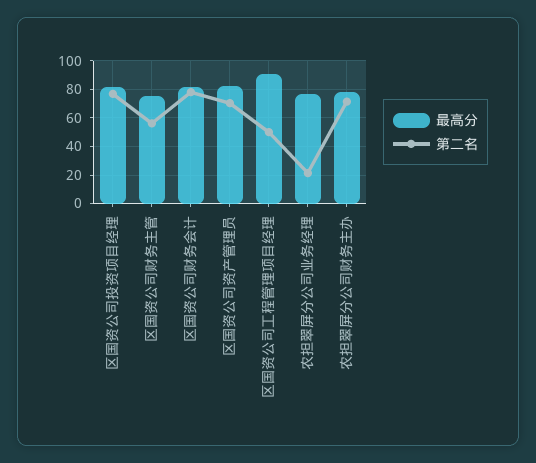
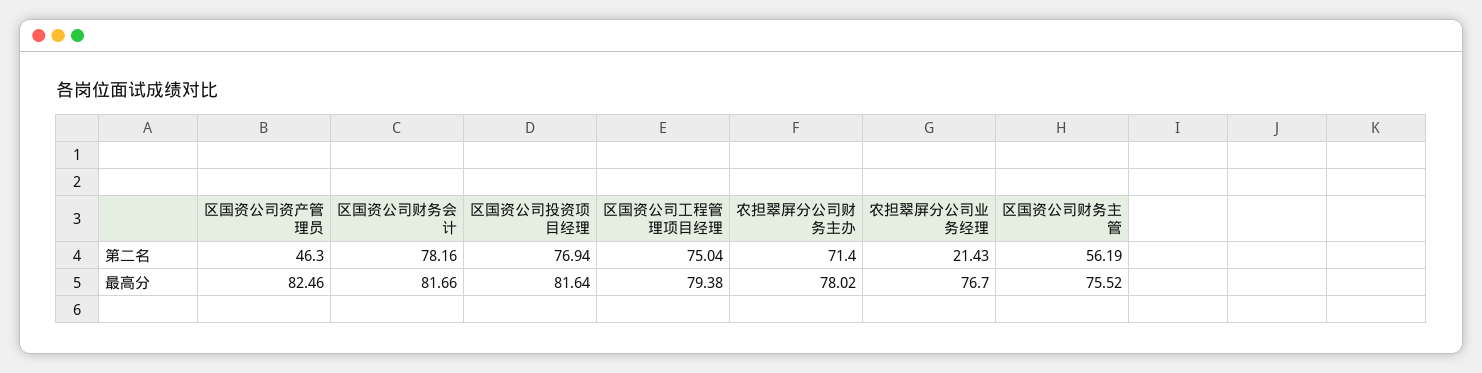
第二名, 区国资公司资产管理员: 70 -> 46.3
最高分, 区国资公司工程管理项目经理: 90 -> 79.38
第二名, 区国资公司工程管理项目经理: 50 -> 75.04

